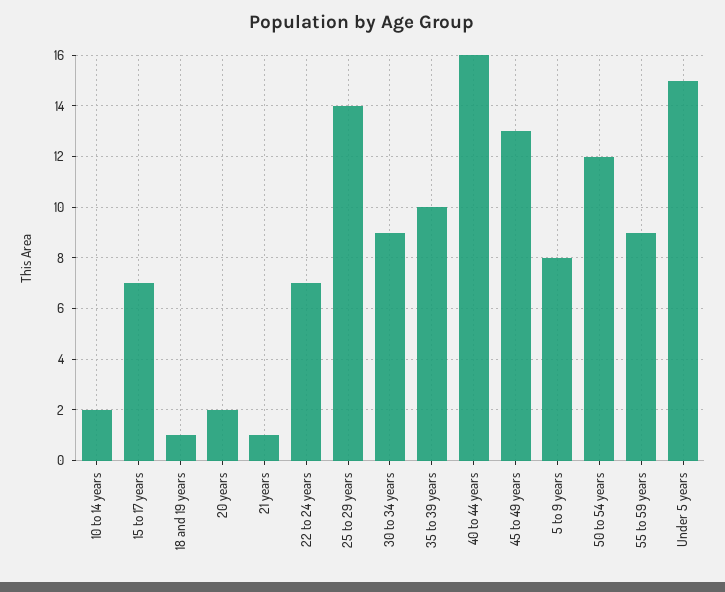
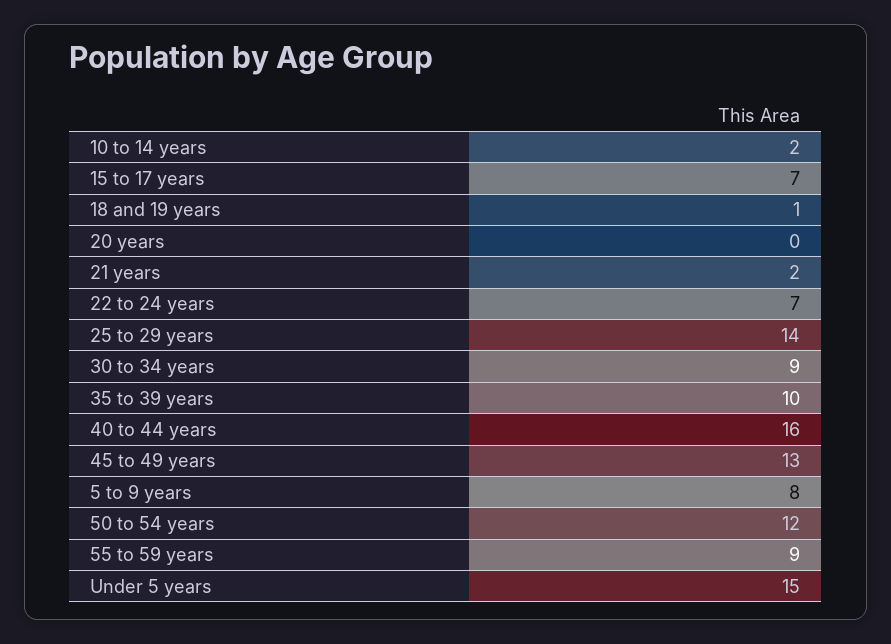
20 years: 2 -> 0
21 years: 1 -> 2

